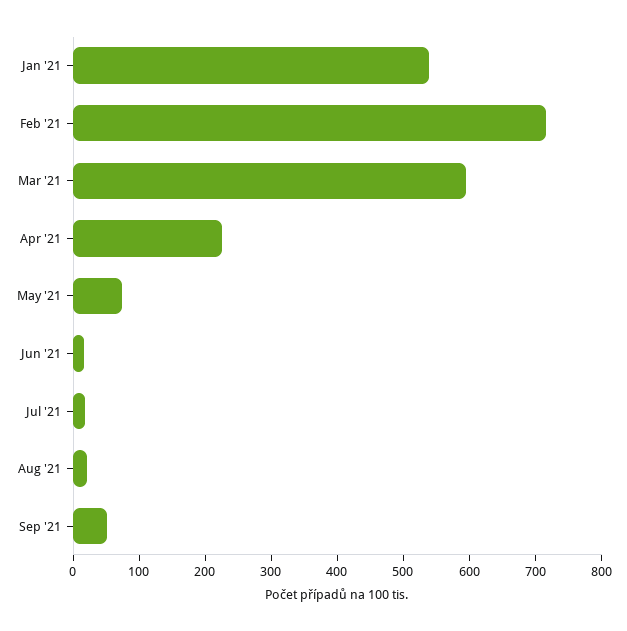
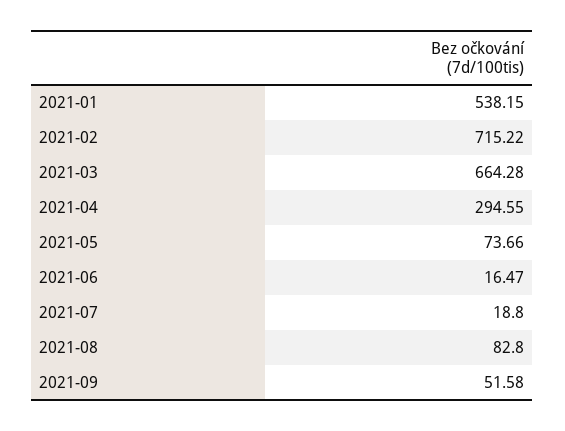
Mar '21: 600 -> 664.28
Apr '21: 220 -> 294.55
Aug '21: 20 -> 82.8

